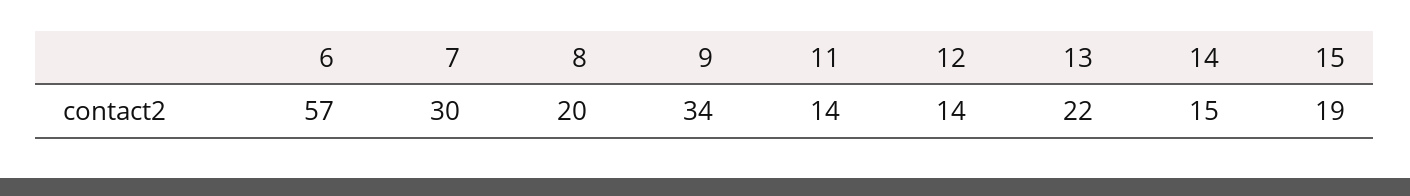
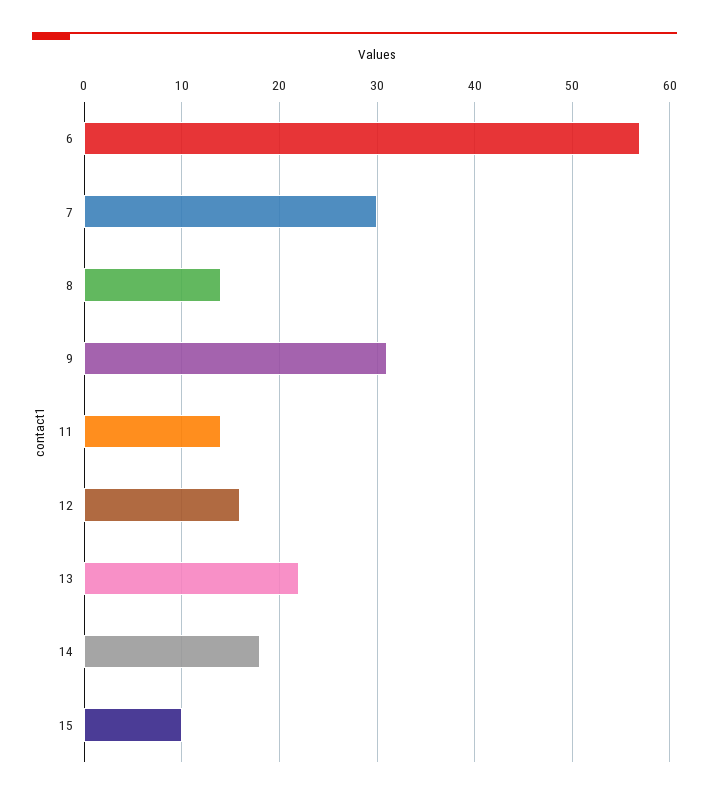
8: 20 -> 14
9: 34 -> 31
12: 14 -> 16
14: 15 -> 18
15: 19 -> 10

